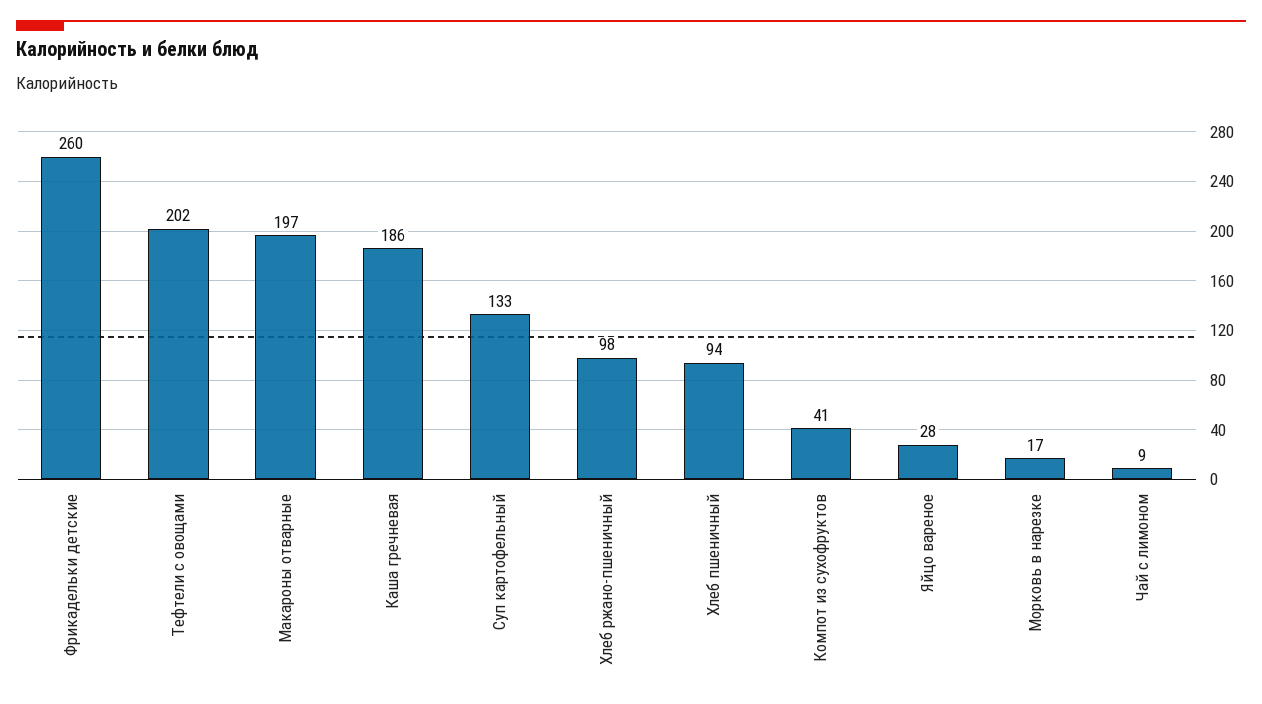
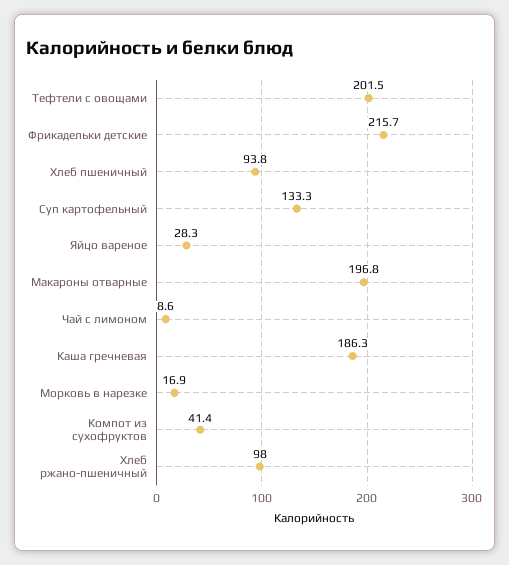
Фрикадельки детские: 260 -> 215.7

